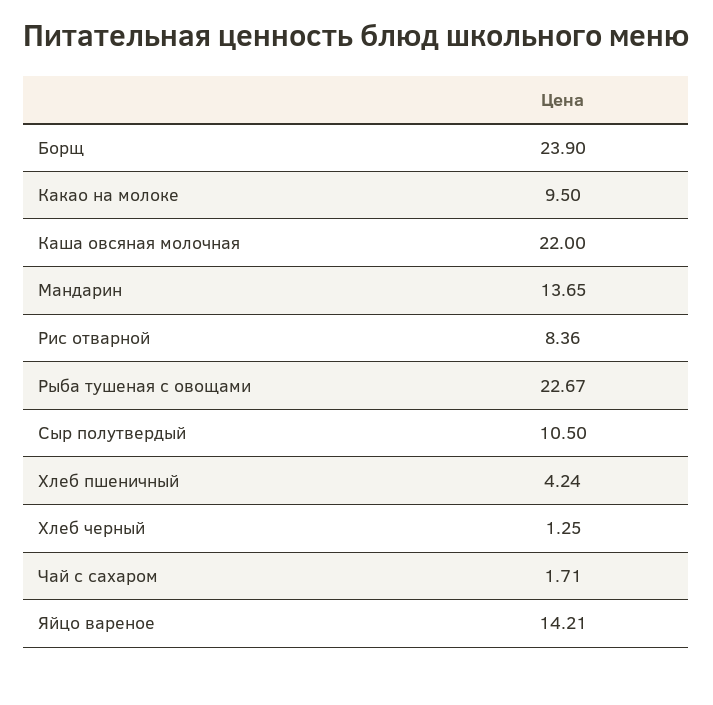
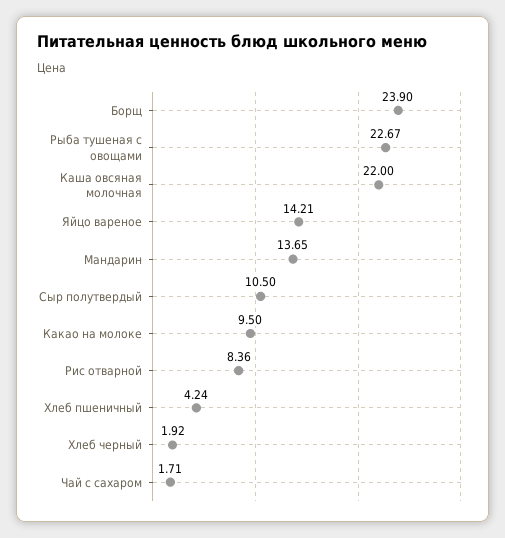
Хлеб черный: 1.25 -> 1.92

